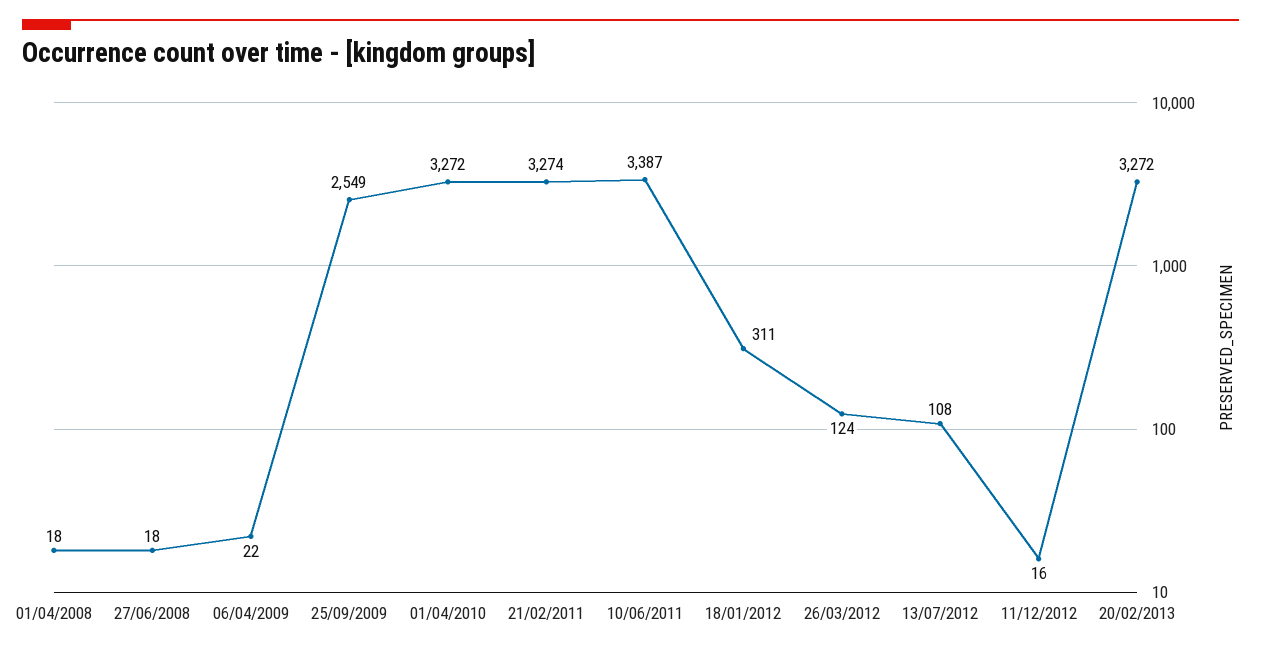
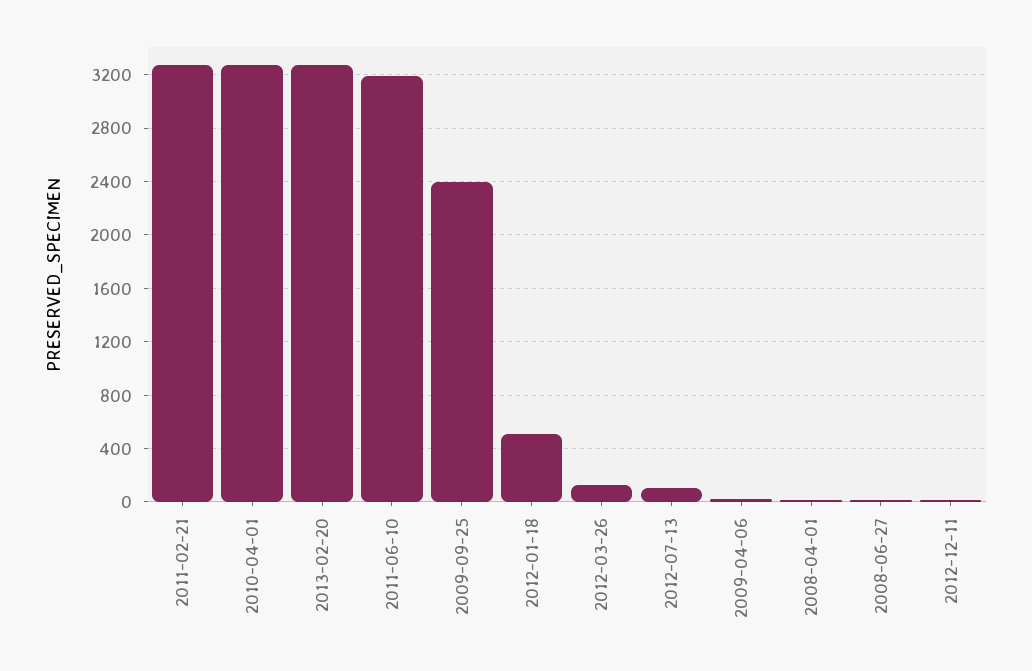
25/09/2009: 2549 -> 2400
10/06/2011: 3387 -> 3200
18/01/2012: 311 -> 500

